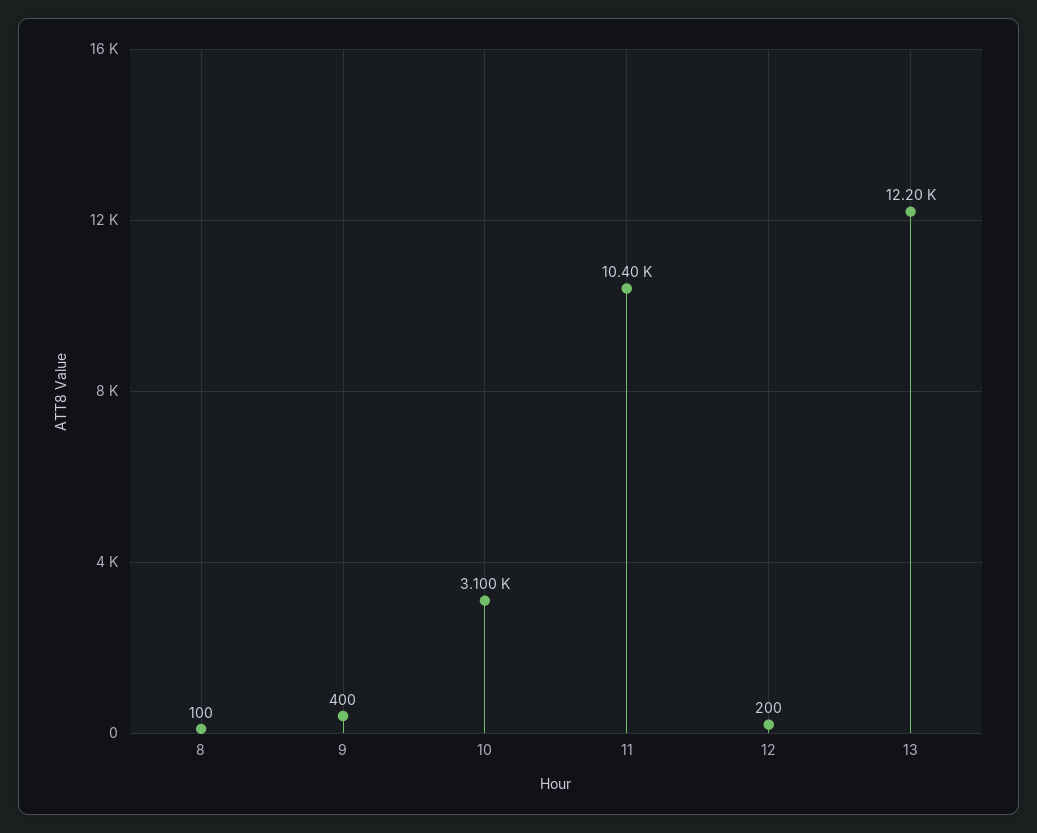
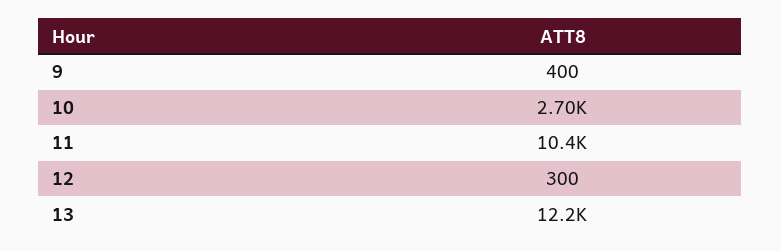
8: 100 -> none
10: 3100 -> 2700
12: 200 -> 300

